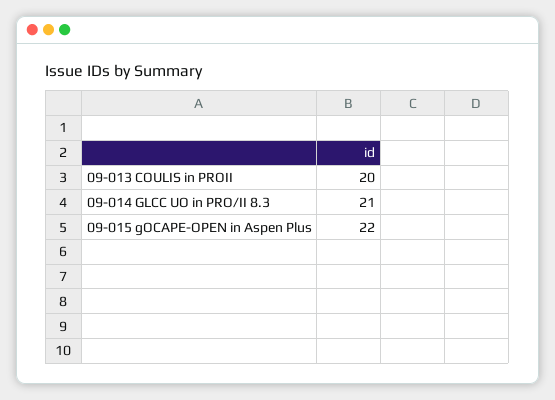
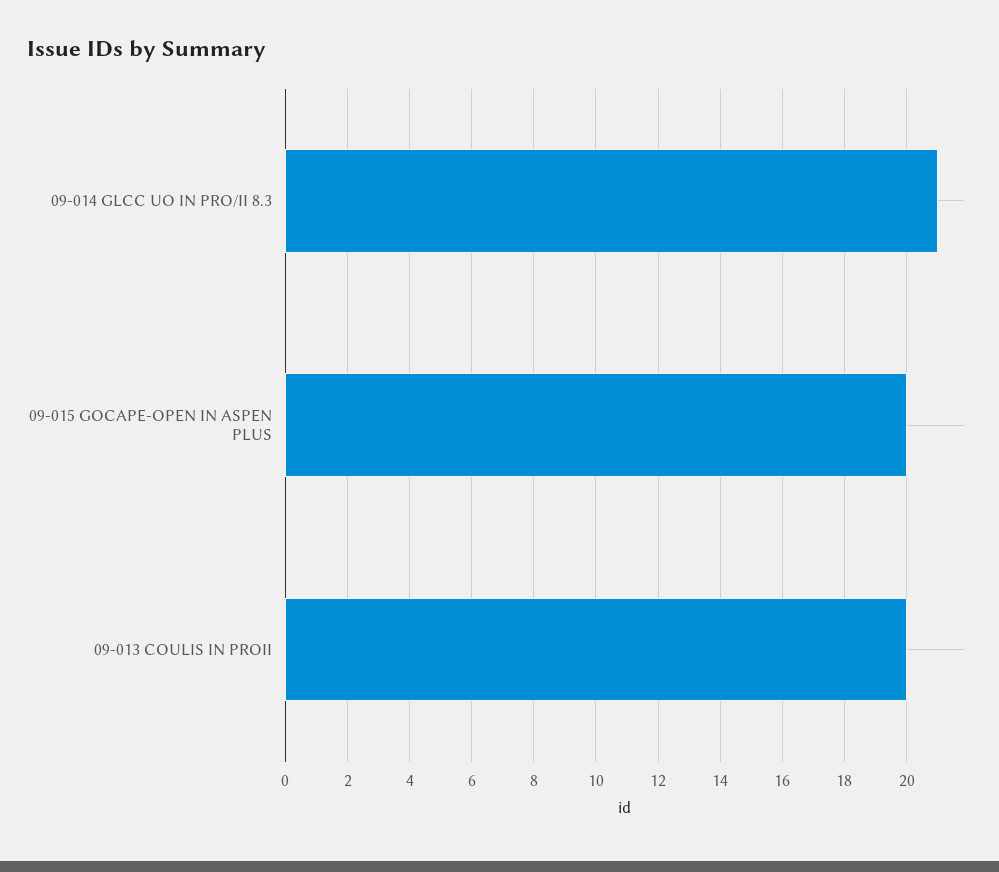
09-015 gOCAPE-OPEN in Aspen Plus: 22 -> 20

